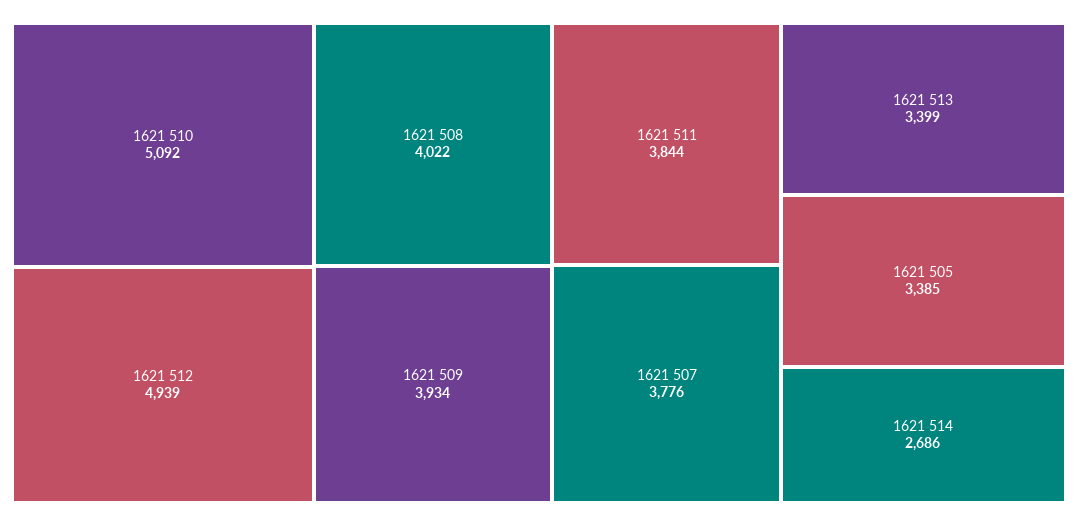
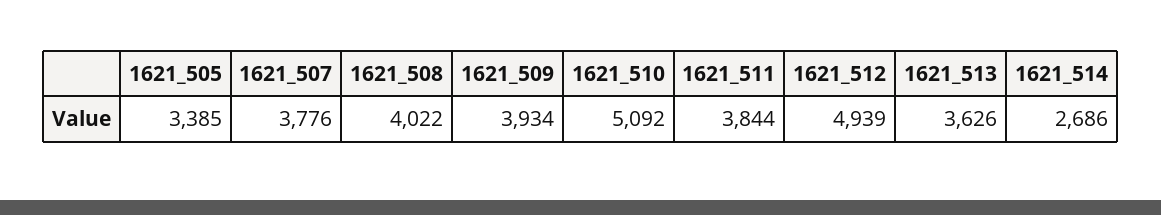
1621 513: 3399 -> 3626

